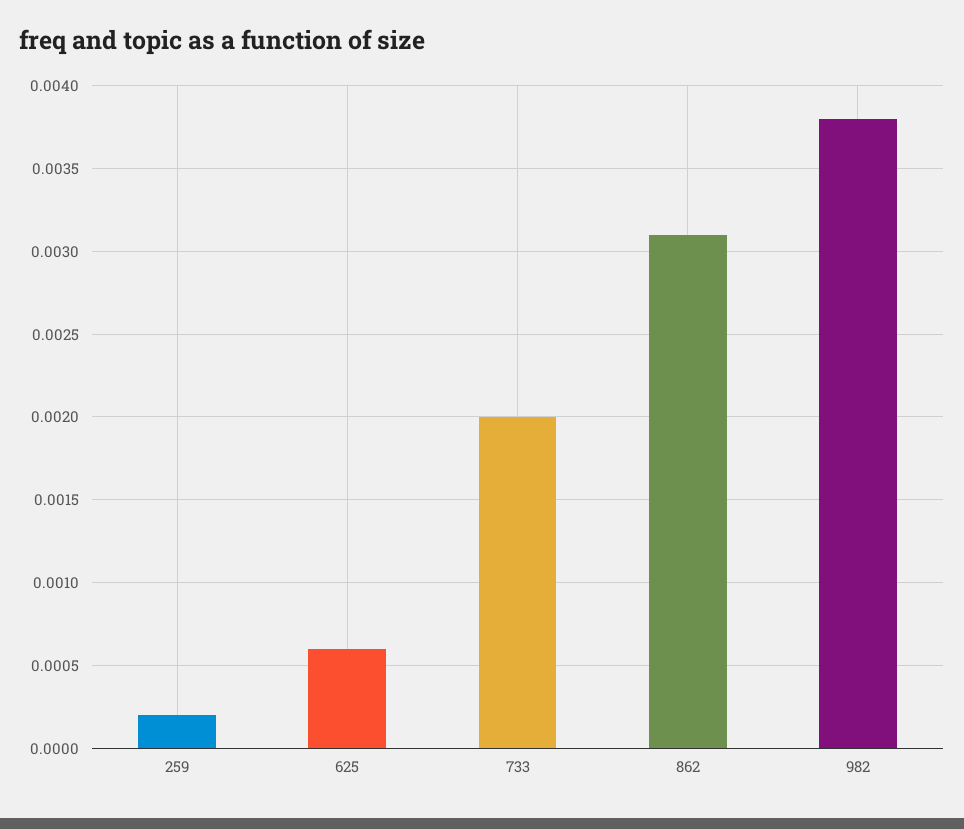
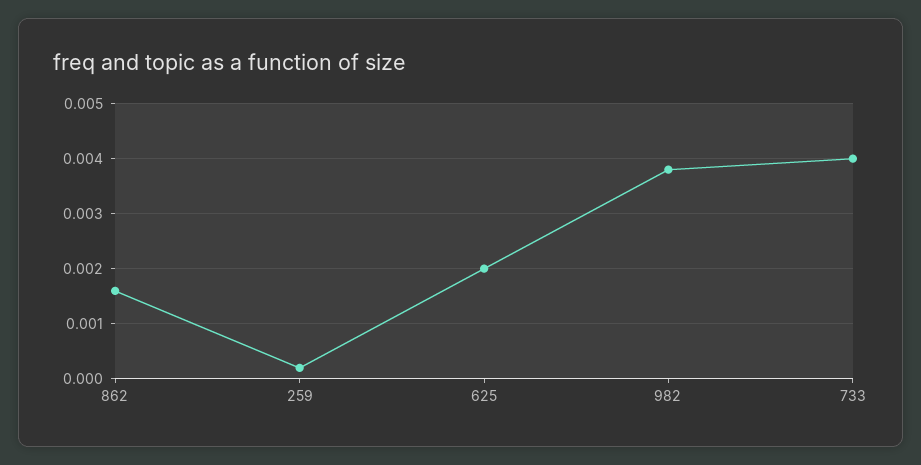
625: 0.0006 -> 0.002
733: 0.002 -> 0.004
862: 0.0031 -> 0.0015

